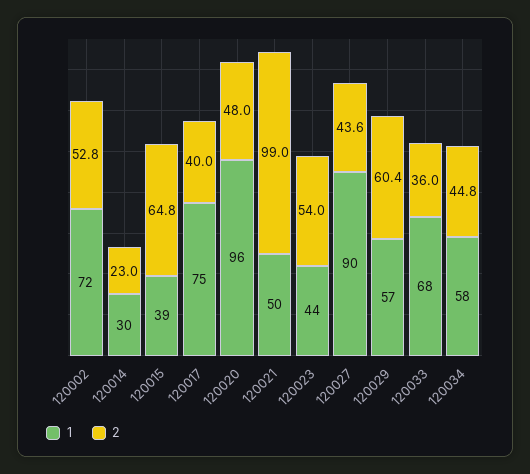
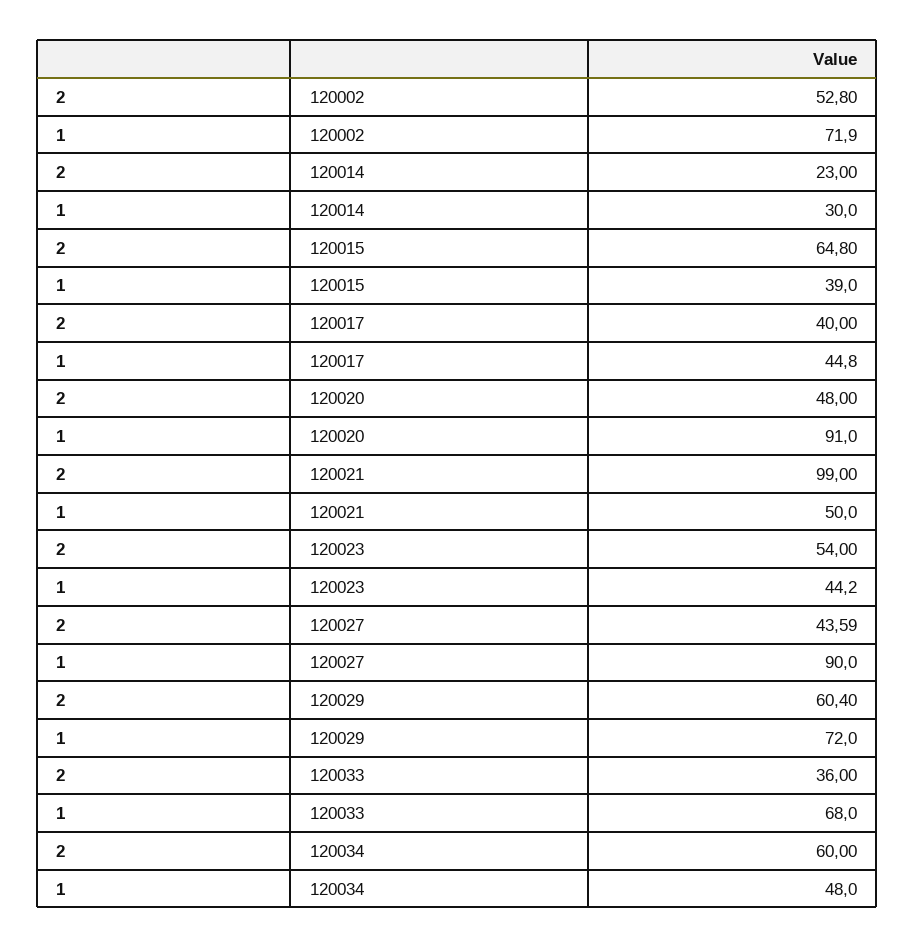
1, 120017: 75 -> 44.8
1, 120020: 96 -> 91
1, 120029: 57 -> 72
1, 120034: 58 -> 48
2, 120034: 44.8 -> 60

